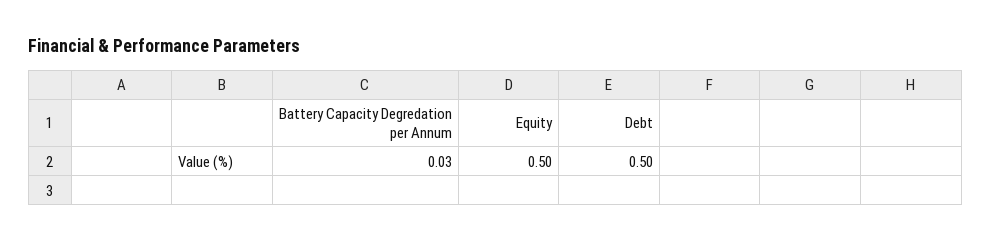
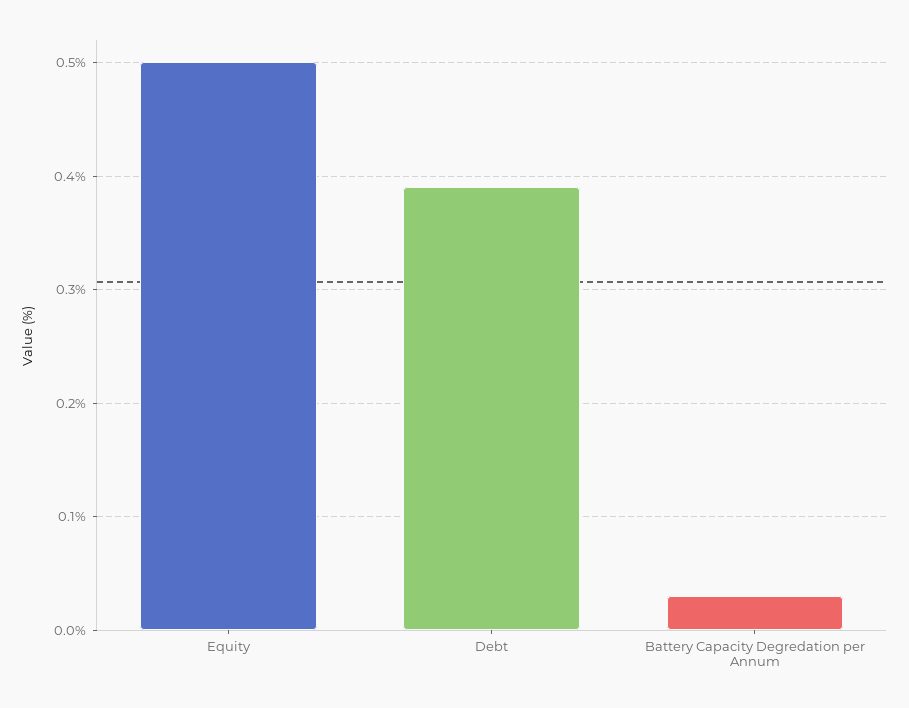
Debt: 0.5 -> 0.39

